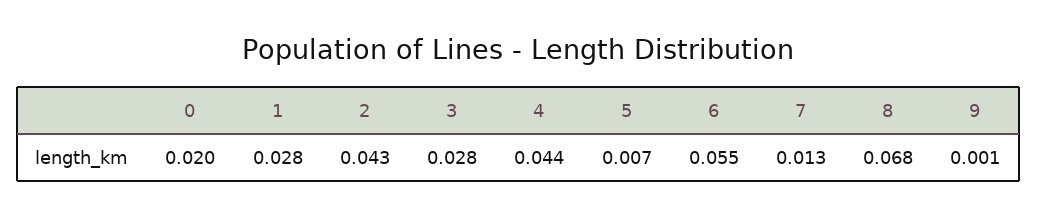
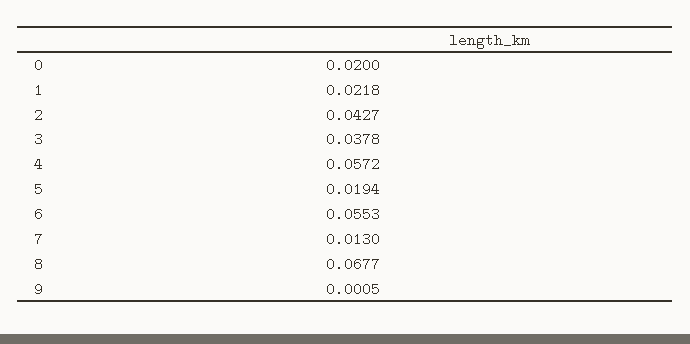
1: 0.028 -> 0.0218
3: 0.028 -> 0.0378
4: 0.044 -> 0.0572
5: 0.007 -> 0.0194

